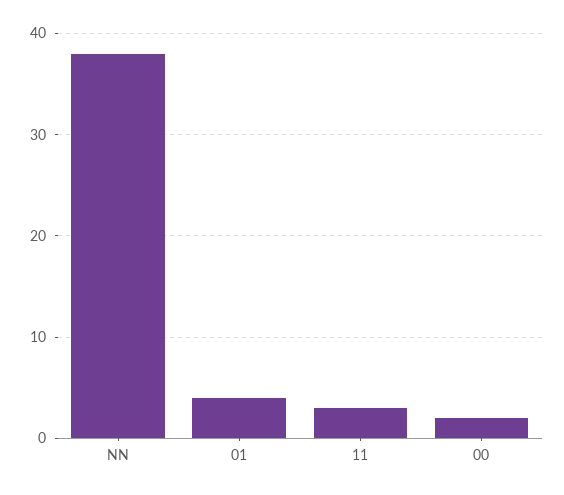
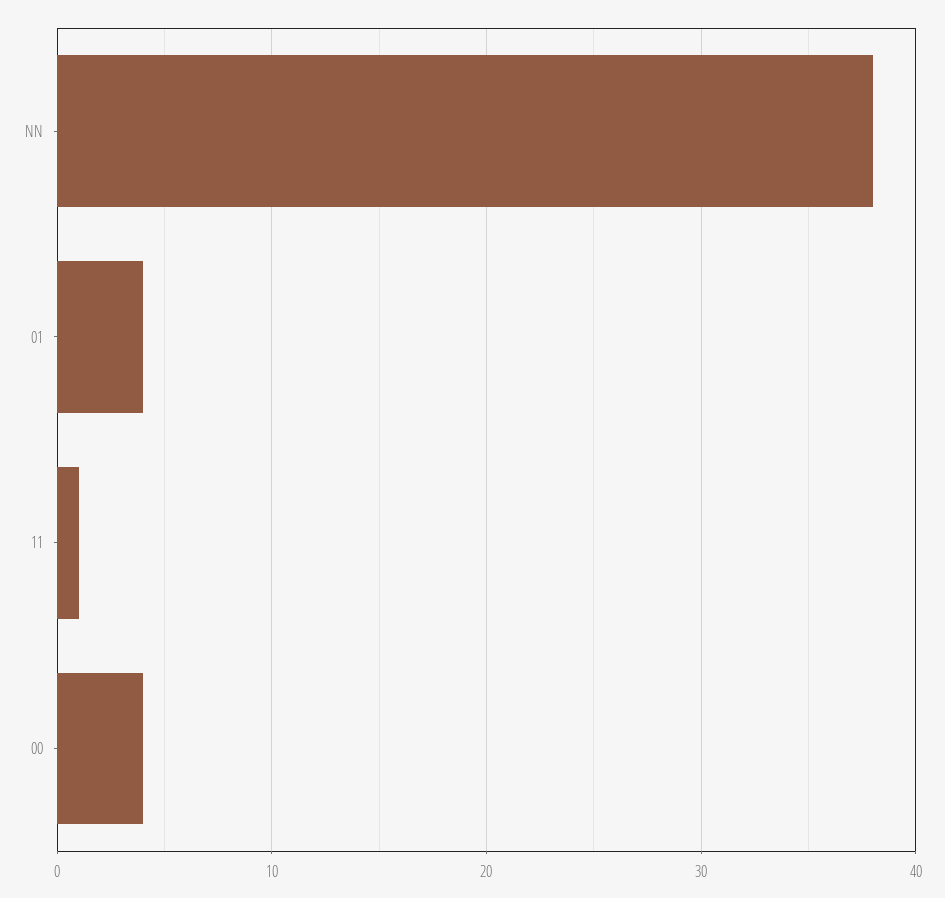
11: 3 -> 1
00: 2 -> 4

